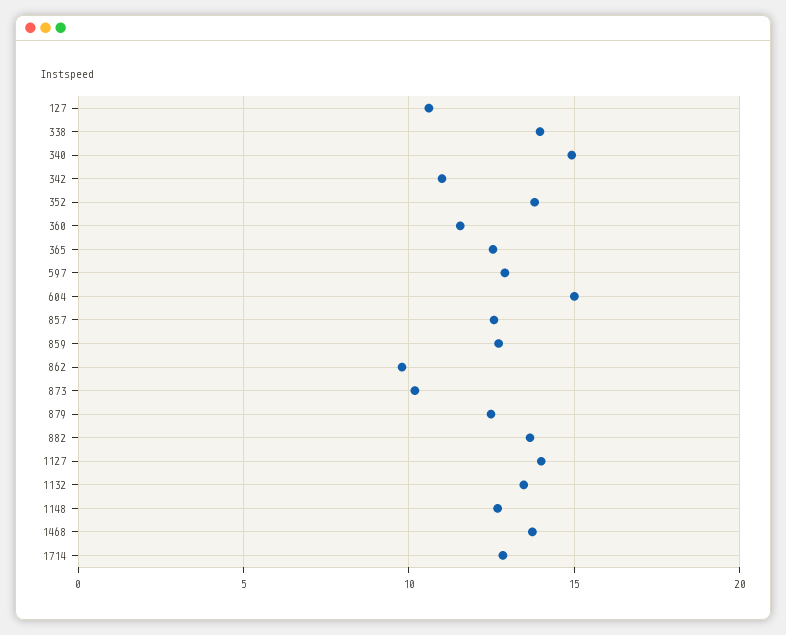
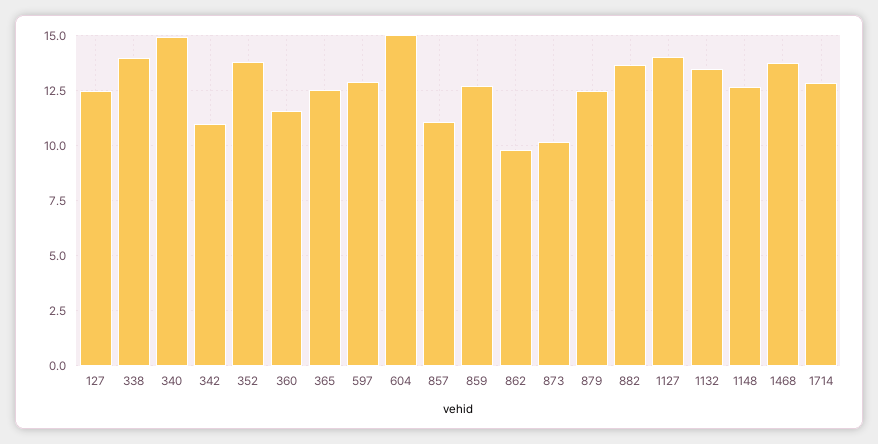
127: 10.5 -> 12.5
857: 12.5 -> 11

